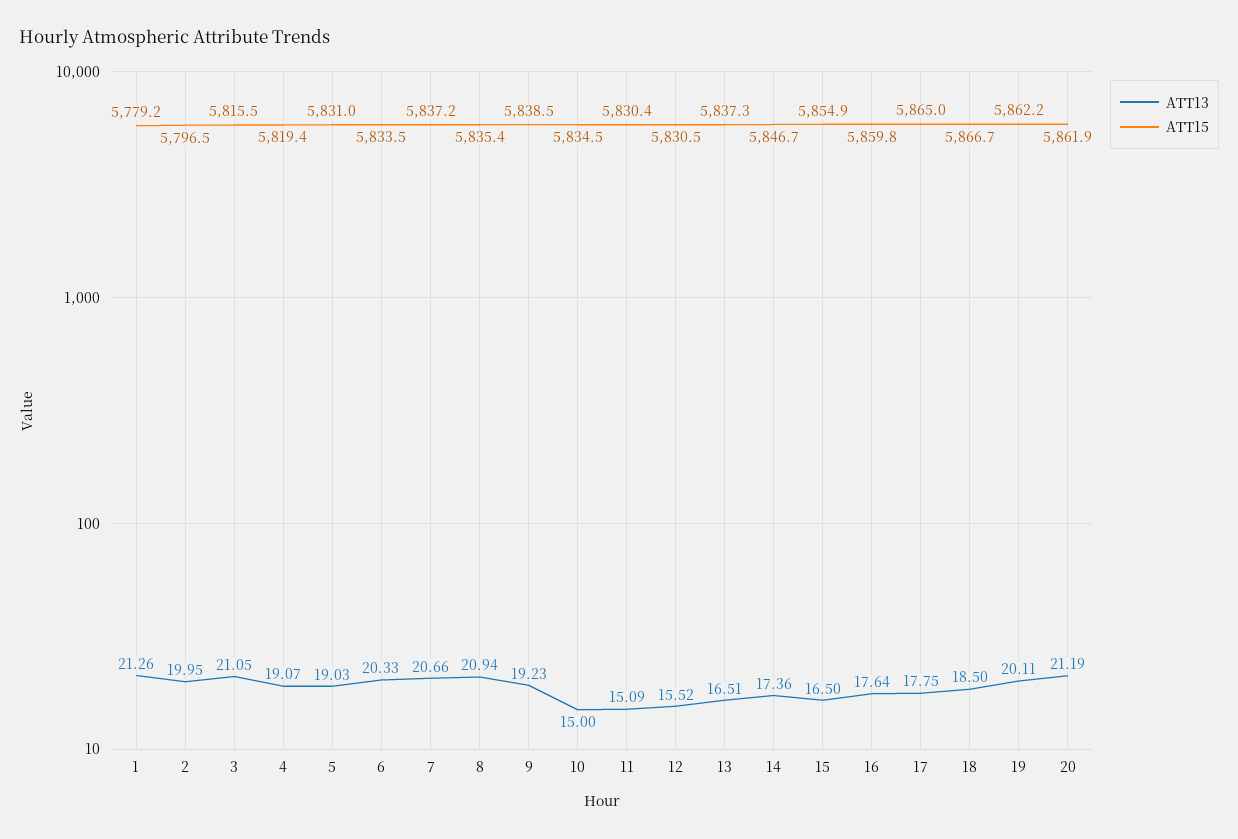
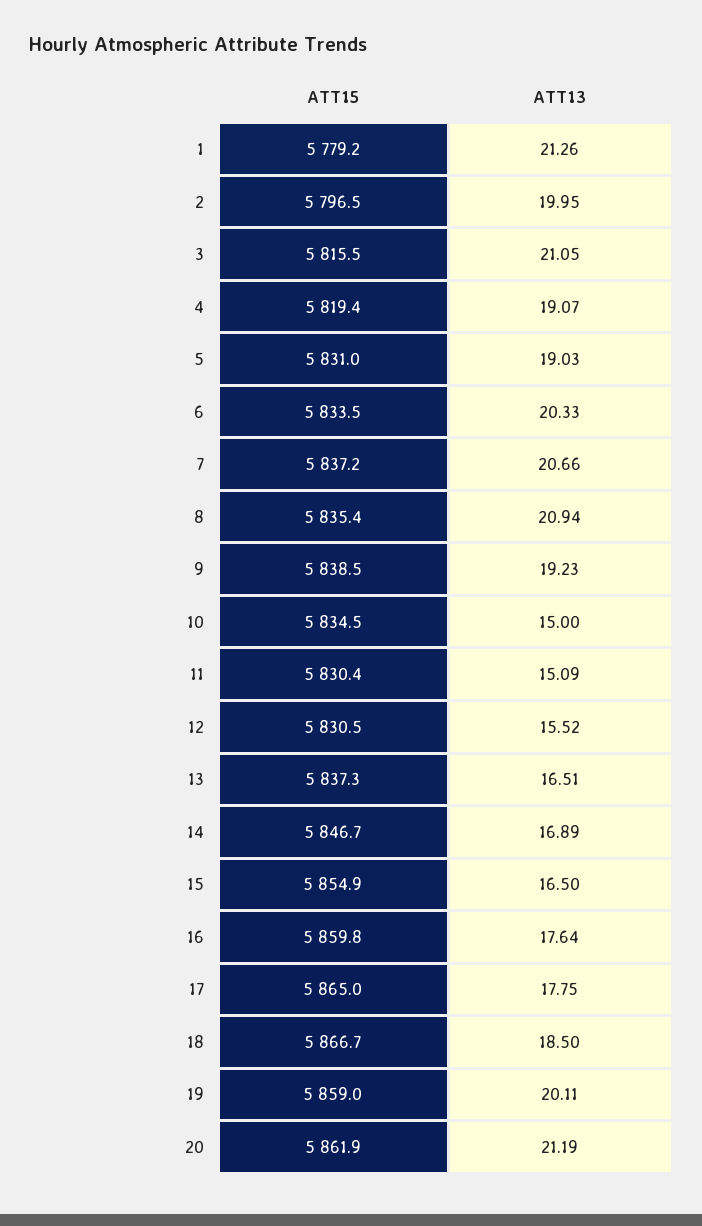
ATT13, 14: 17.36 -> 16.89
ATT15, 19: 5862.2 -> 5859

